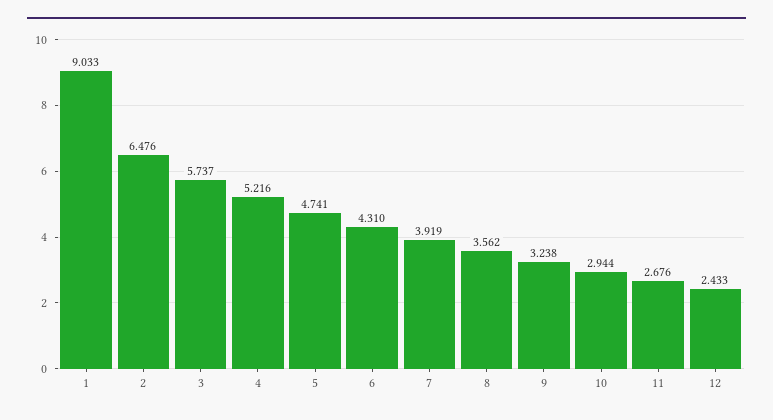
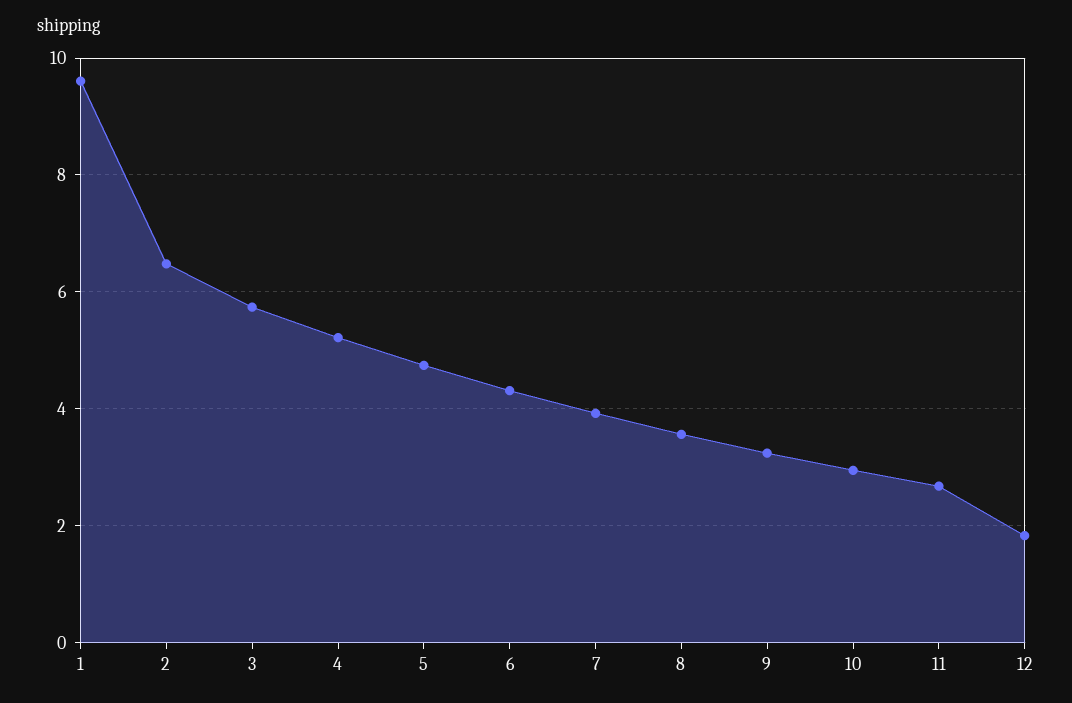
1: 9.033 -> 9.6
12: 2.433 -> 1.8

